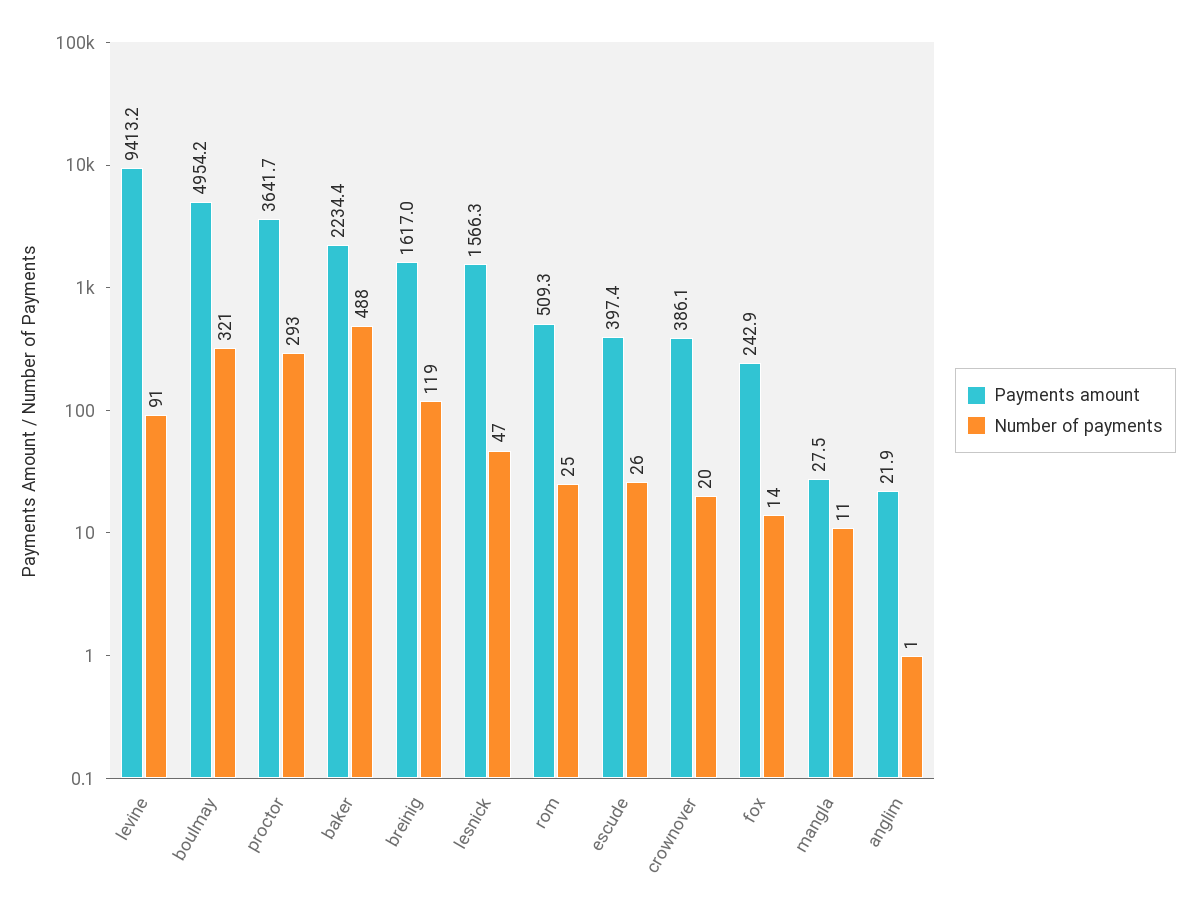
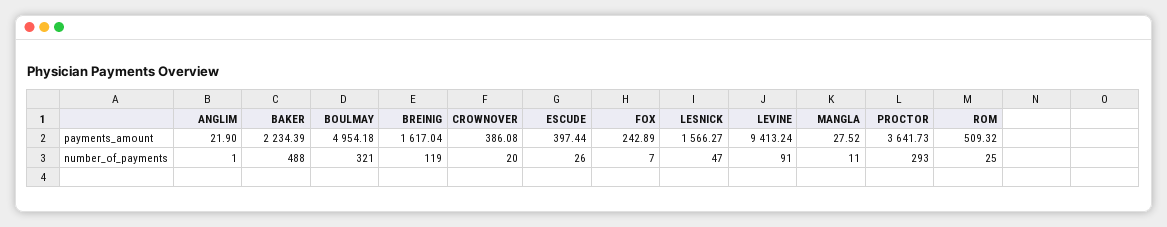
Number of payments, fox: 14 -> 7

